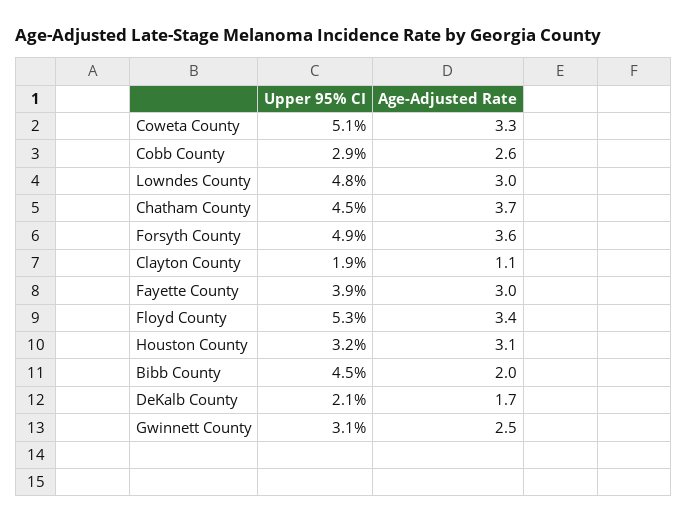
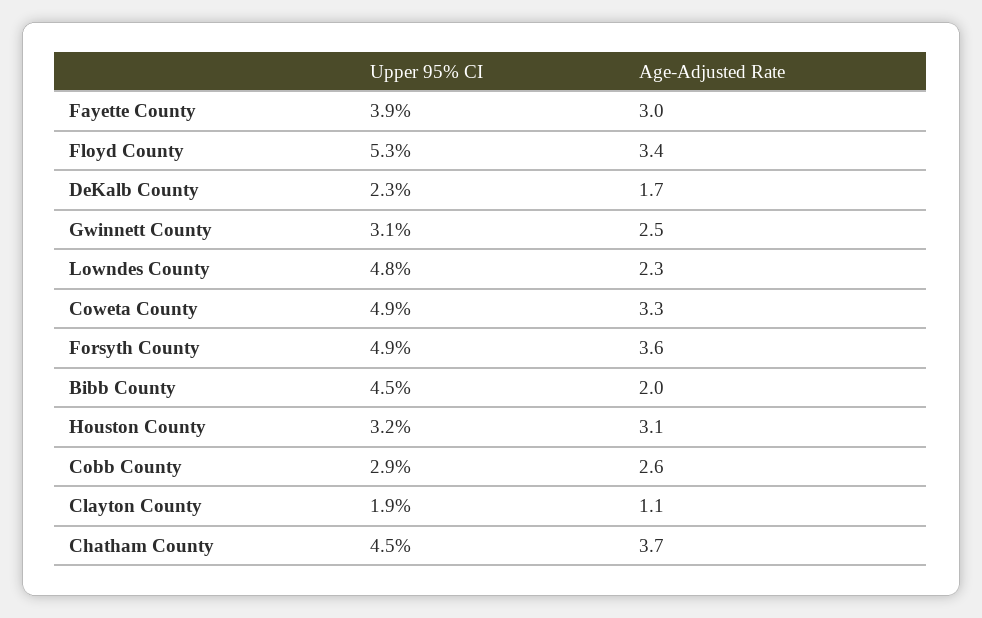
Upper 95% CI, Coweta County: 5.1 -> 4.9
Age-Adjusted Rate, Lowndes County: 3 -> 2.3
Upper 95% CI, DeKalb County: 2.1 -> 2.3

